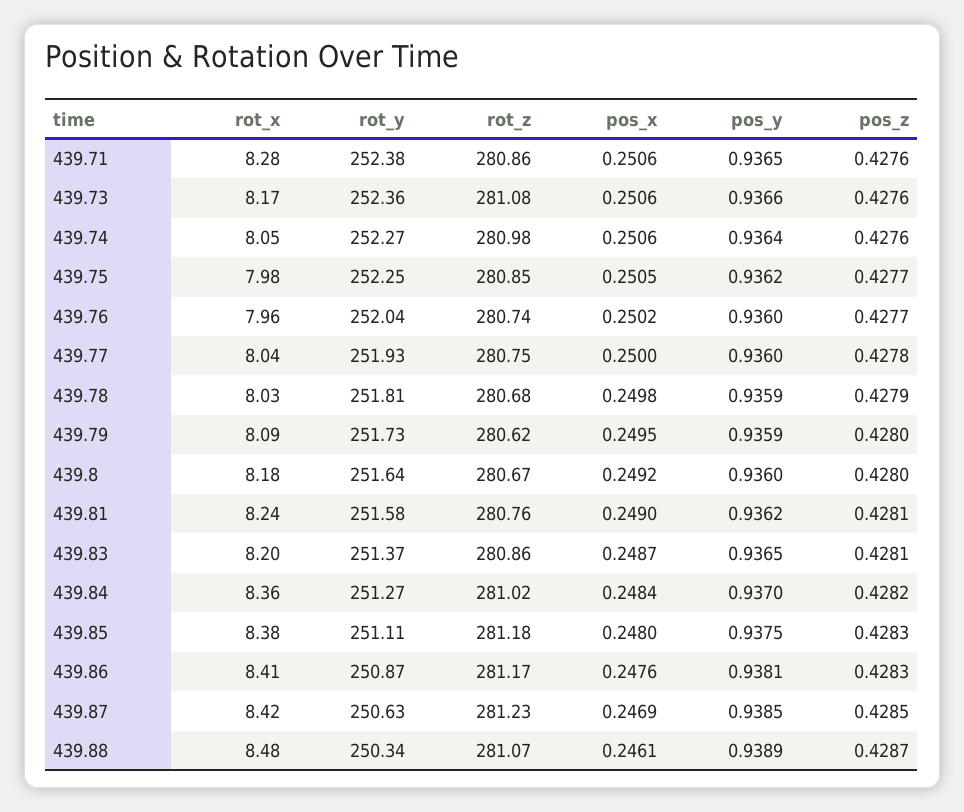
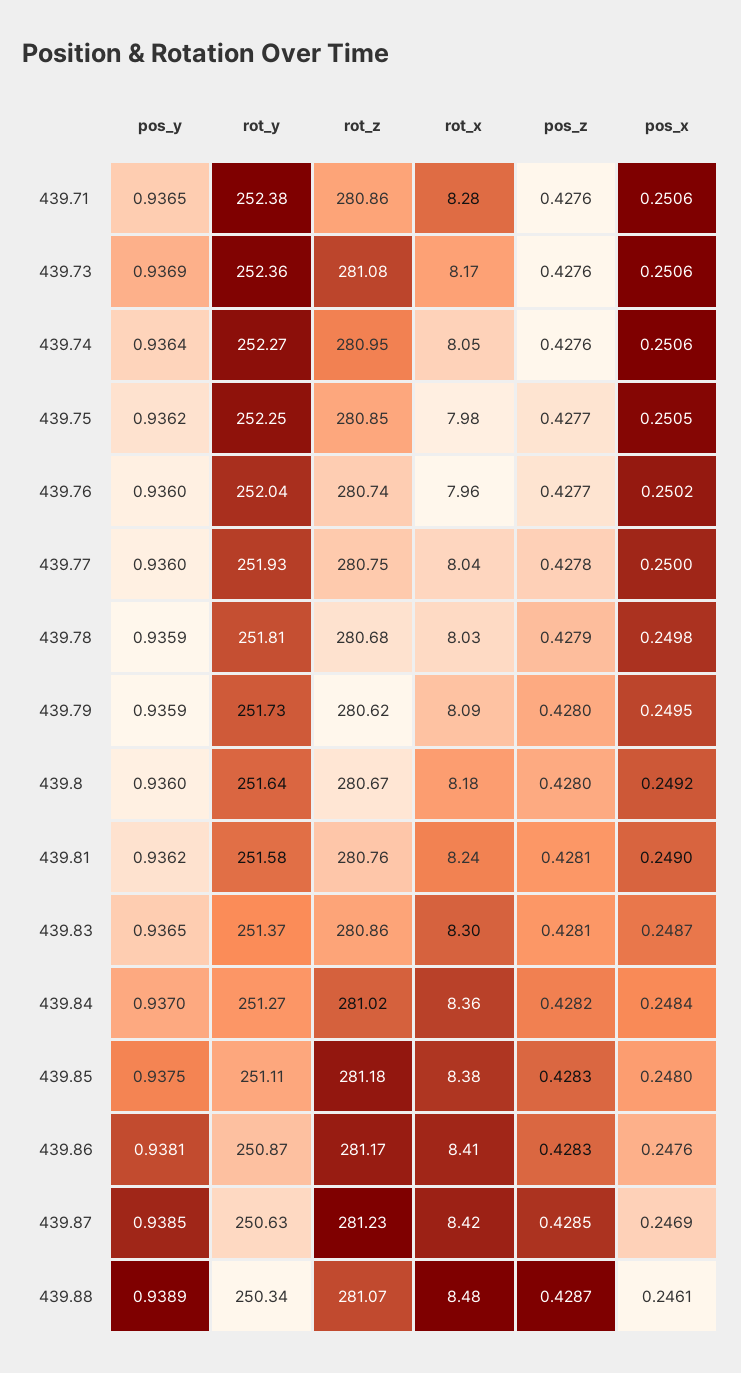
pos_y, 439.73: 0.9366 -> 0.9369
rot_z, 439.74: 280.98 -> 280.95
rot_x, 439.83: 8.2 -> 8.3

